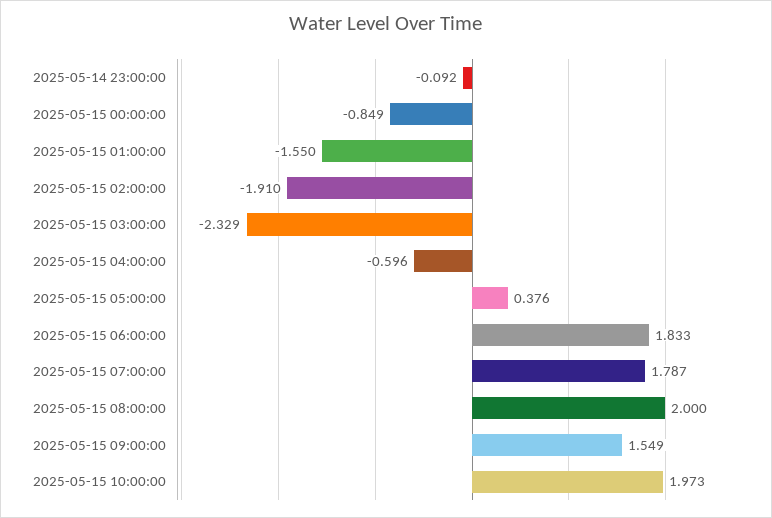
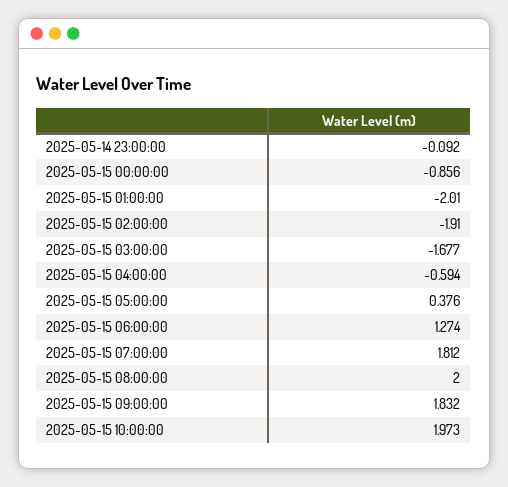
2025-05-15 00:00:00: -0.849 -> -0.856
2025-05-15 01:00:00: -1.55 -> -2.01
2025-05-15 03:00:00: -2.329 -> -1.677
2025-05-15 04:00:00: -0.596 -> -0.594
2025-05-15 06:00:00: 1.833 -> 1.274
2025-05-15 07:00:00: 1.787 -> 1.812
2025-05-15 09:00:00: 1.549 -> 1.832

